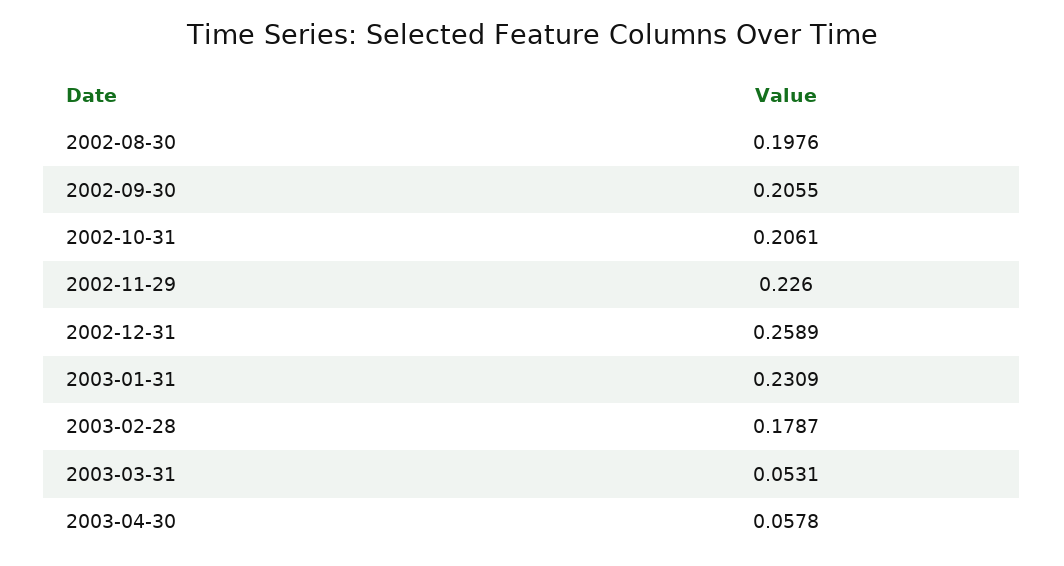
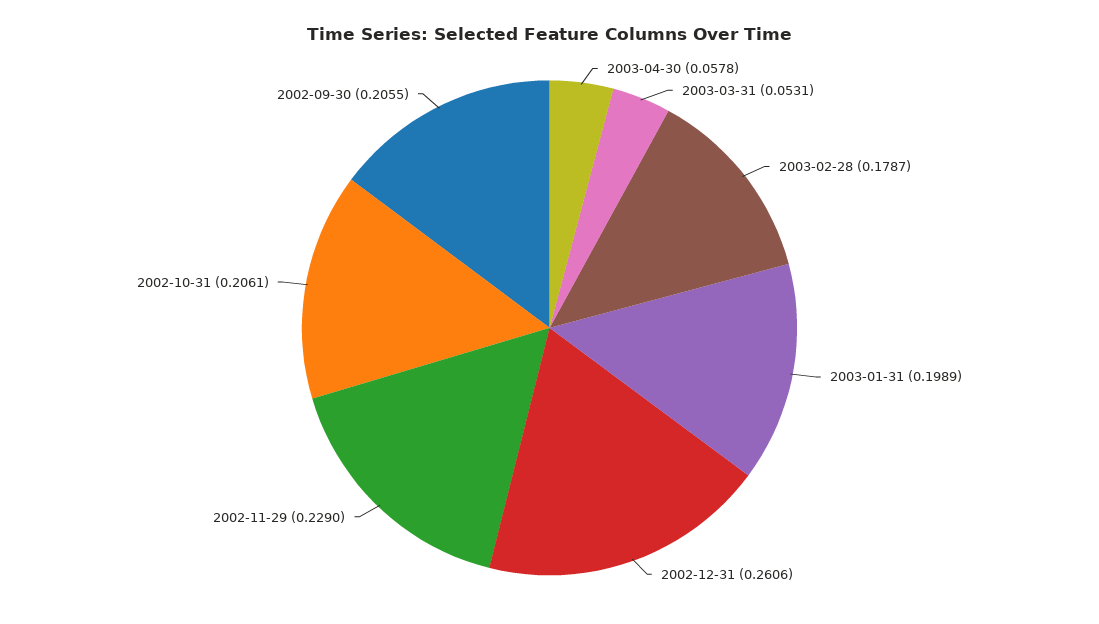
2002-08-30: 0.1976 -> none
2002-11-29: 0.226 -> 0.229
2002-12-31: 0.2589 -> 0.2606
2003-01-31: 0.2309 -> 0.1989

